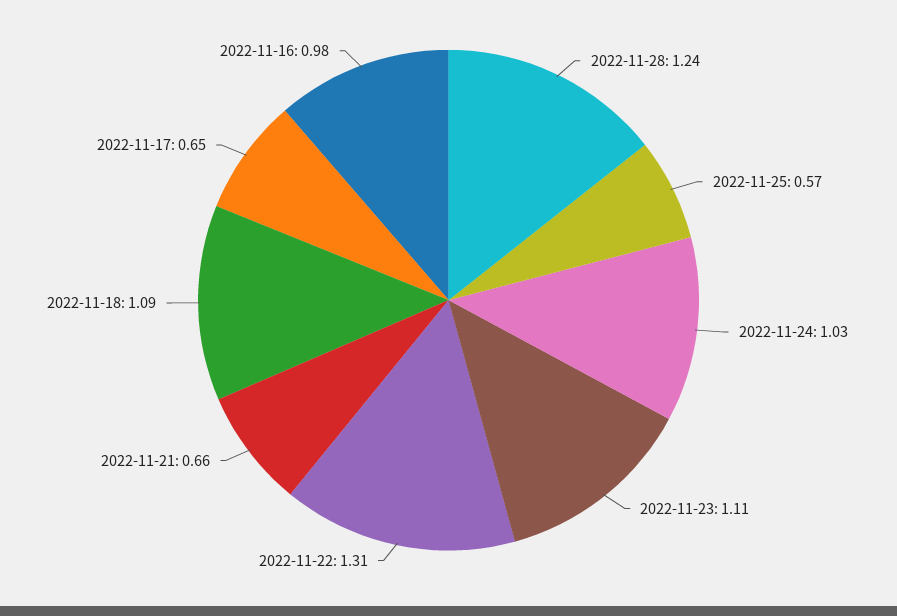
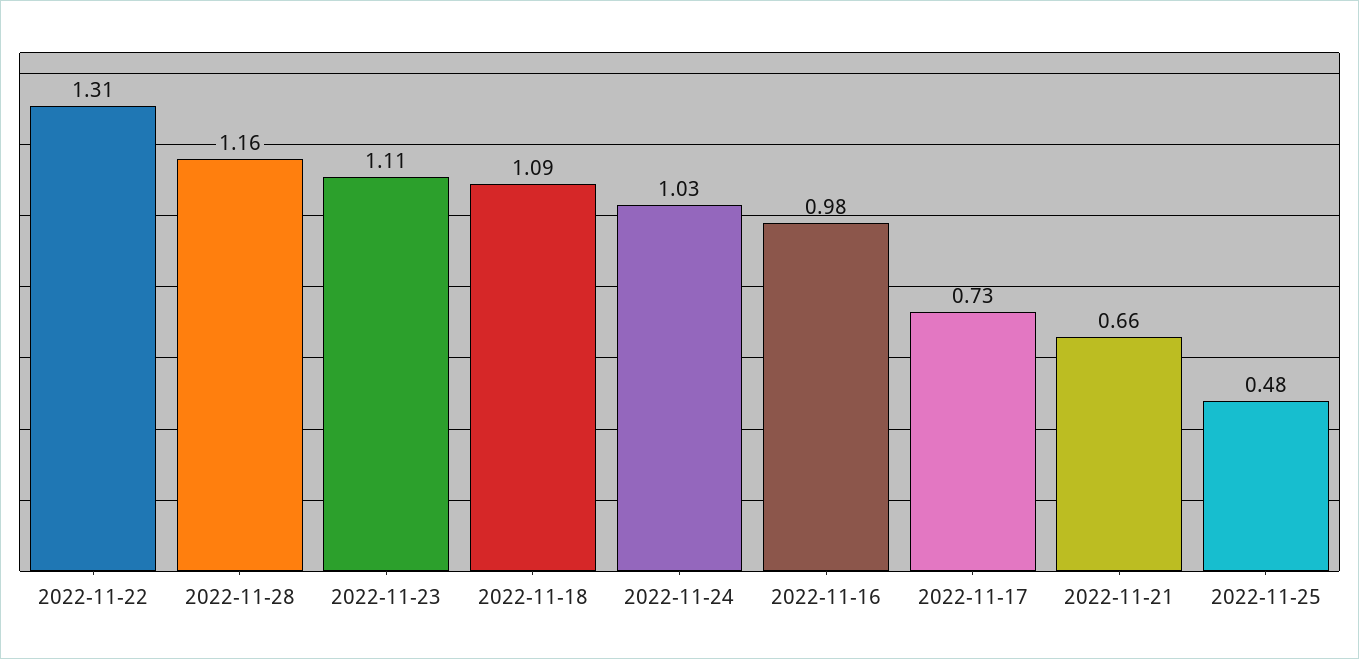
2022-11-28: 1.24 -> 1.16
2022-11-25: 0.57 -> 0.48
2022-11-17: 0.65 -> 0.73

